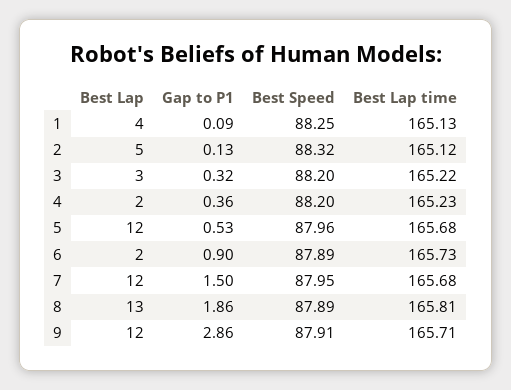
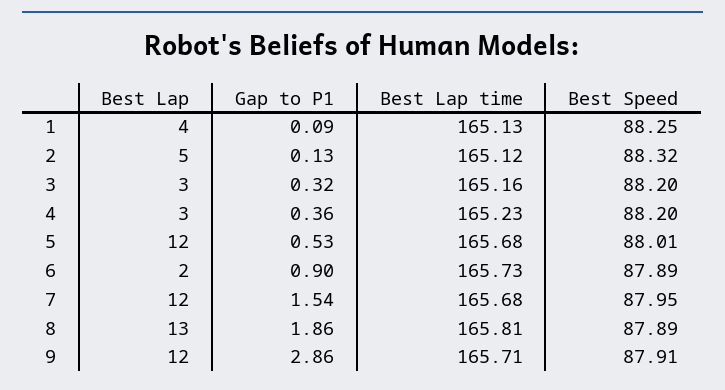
Best Lap time, 3: 165.22 -> 165.16
Best Lap, 4: 2 -> 3
Best Speed, 5: 87.96 -> 88.01
Gap to P1, 7: 1.5 -> 1.54

